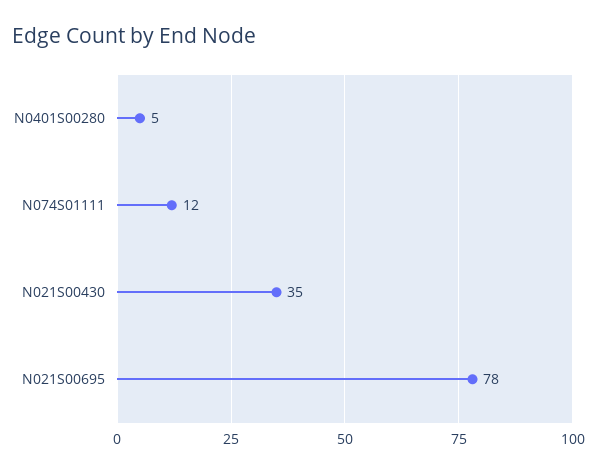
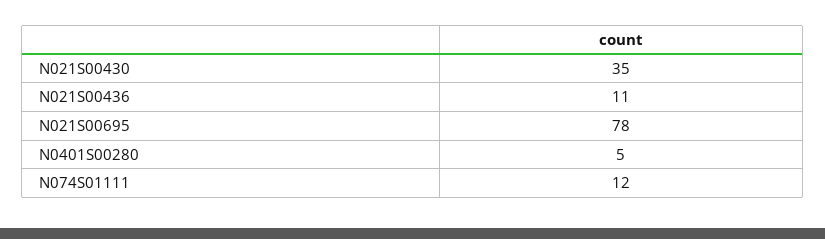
N021S00436: none -> 11

